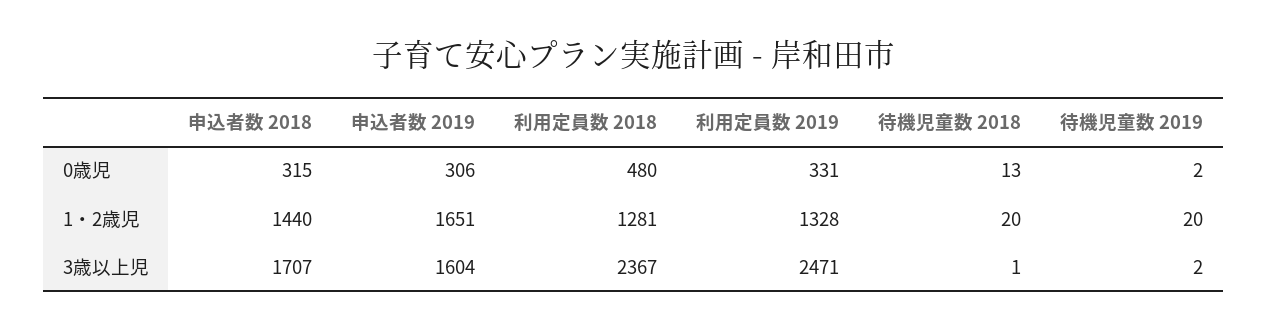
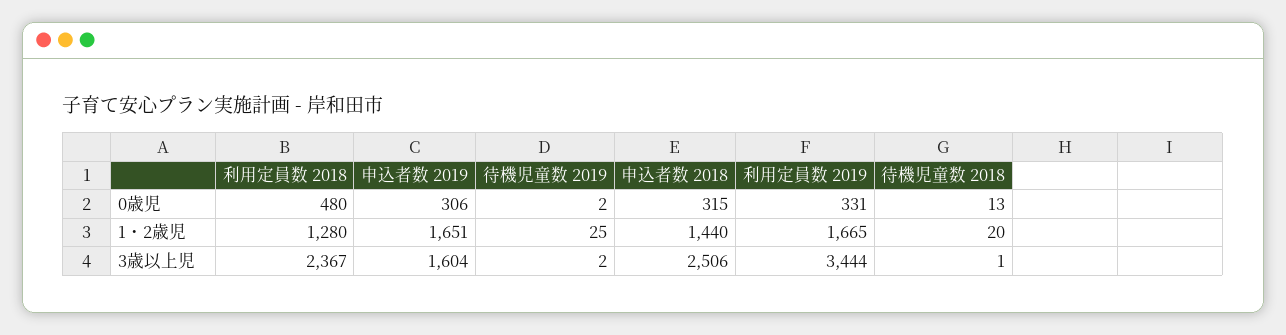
利用定員数 2018, 1・2歳児: 1281 -> 1280
利用定員数 2019, 1・2歳児: 1328 -> 1665
待機児童数 2019, 1・2歳児: 20 -> 25
申込者数 2018, 3歳以上児: 1707 -> 2506
利用定員数 2019, 3歳以上児: 2471 -> 3444

